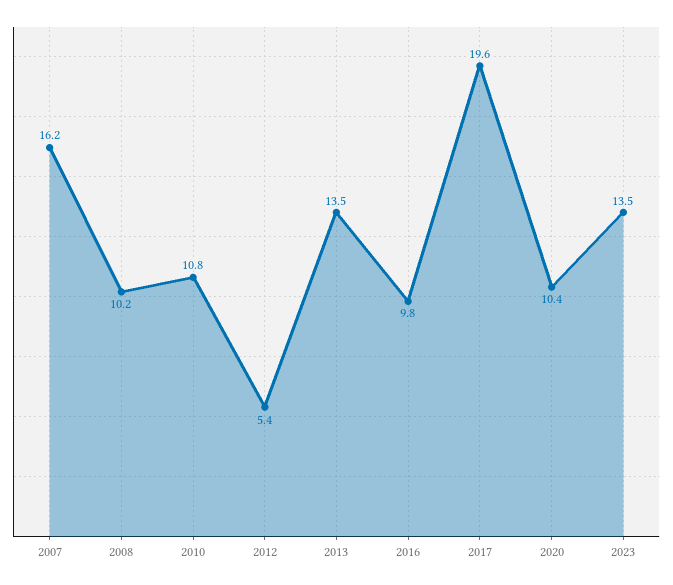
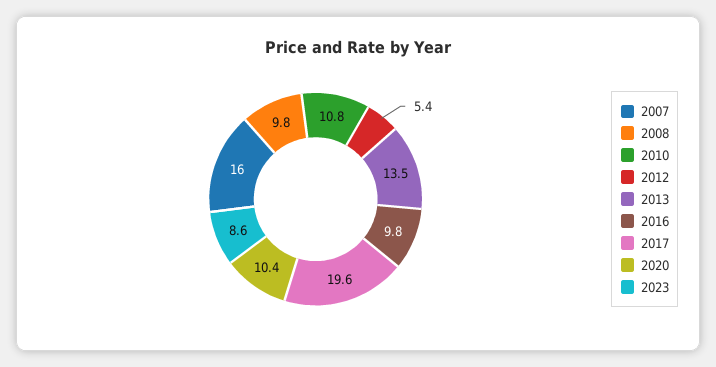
2007: 16.2 -> 16
2008: 10.2 -> 9.8
2023: 13.5 -> 8.6

